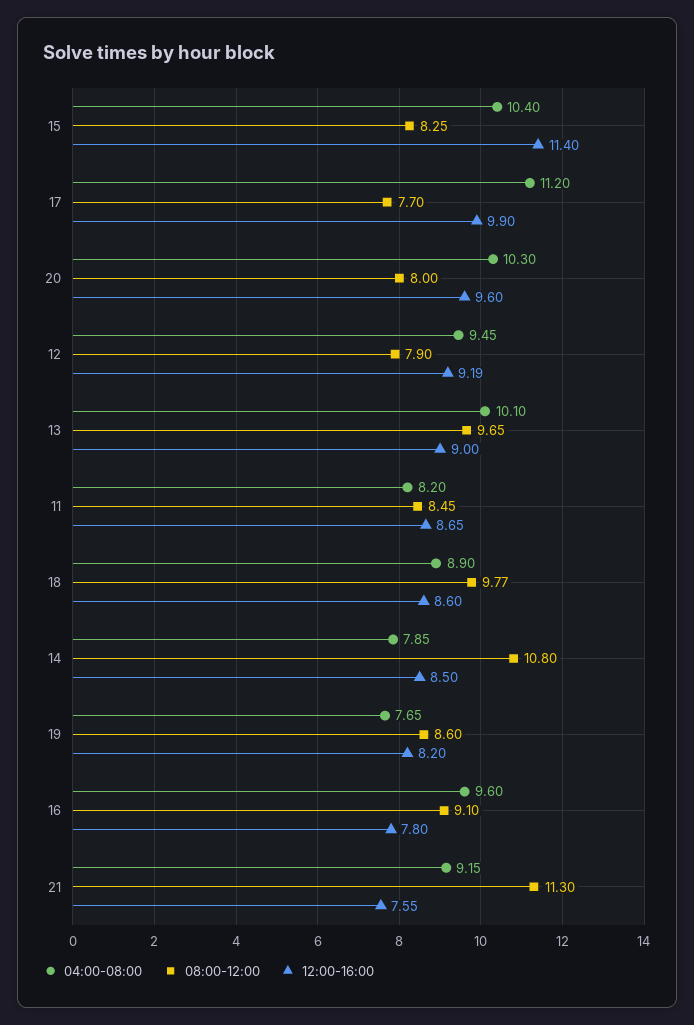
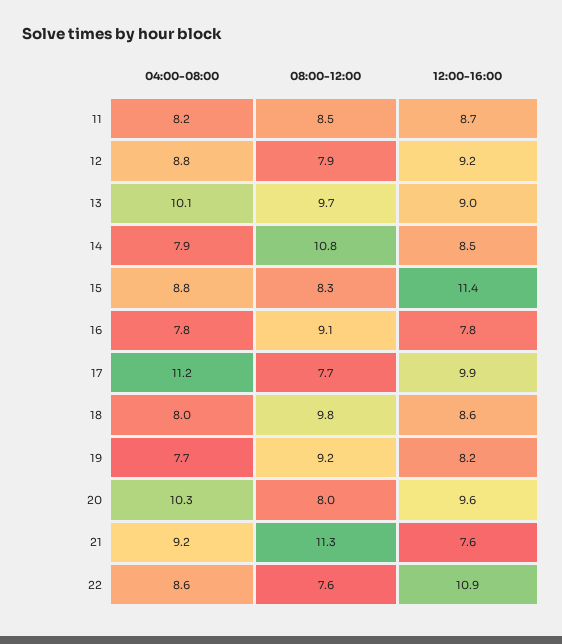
04:00-08:00, 15: 10.4 -> 8.8
04:00-08:00, 12: 9.45 -> 8.8
04:00-08:00, 18: 8.9 -> 8
08:00-12:00, 19: 8.6 -> 9.2
04:00-08:00, 16: 9.6 -> 7.8
04:00-08:00, 22: none -> 8.6
08:00-12:00, 22: none -> 7.6
12:00-16:00, 22: none -> 10.9

